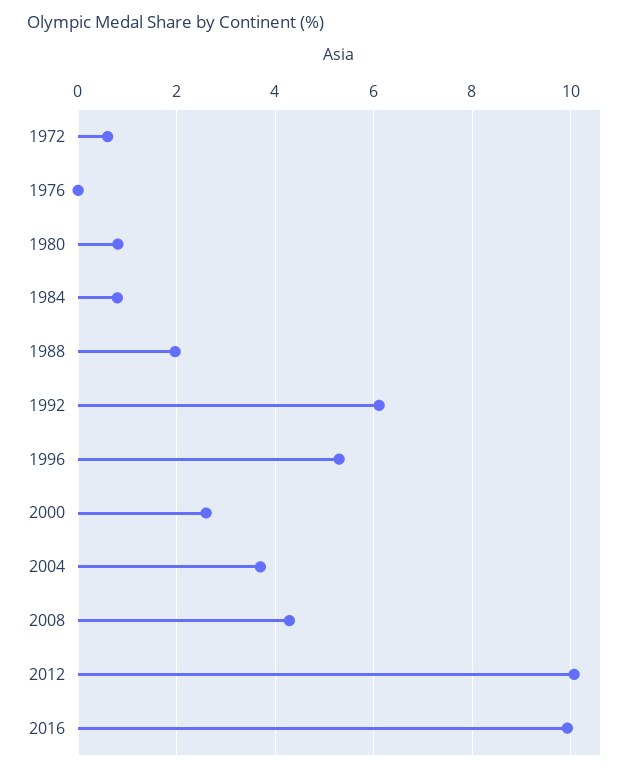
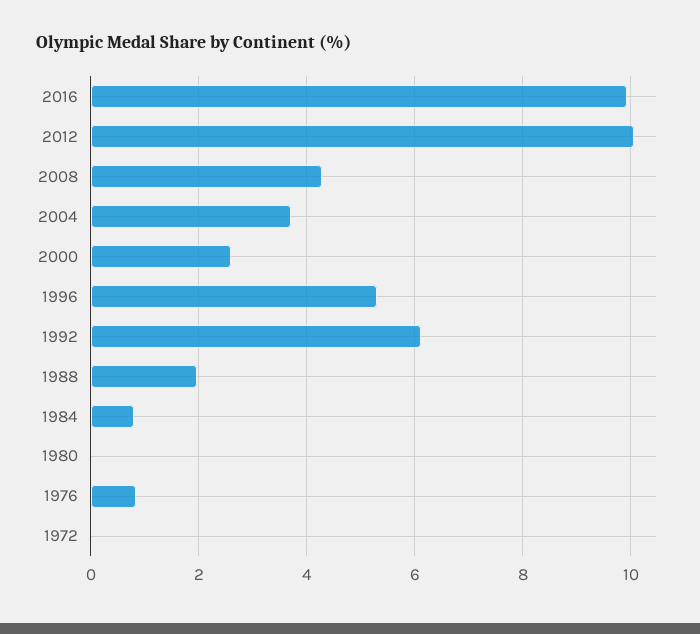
1972: 0.6 -> 0
1976: 0 -> 0.8
1980: 0.8 -> 0

